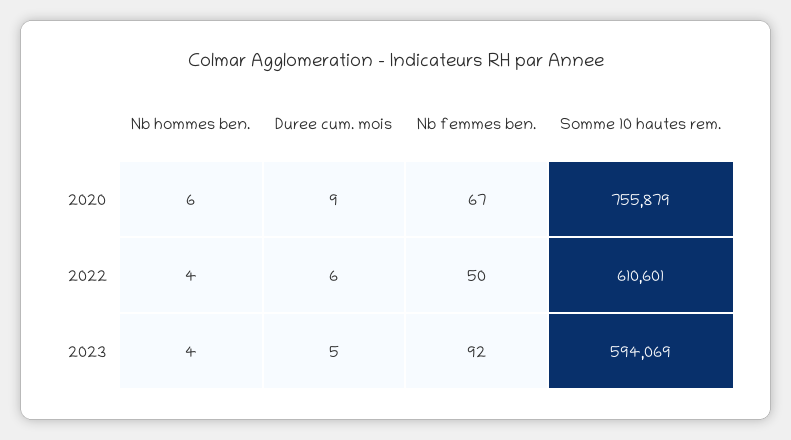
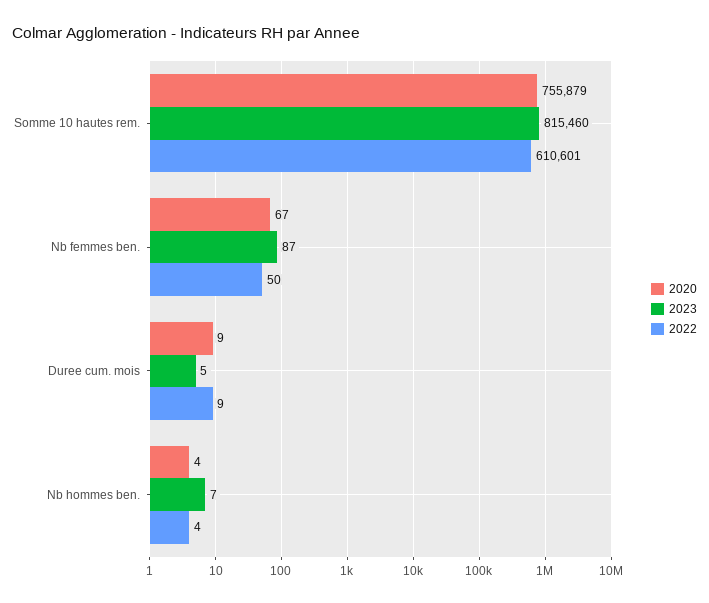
2020, Nb hommes ben.: 6 -> 4
2022, Duree cum. mois: 6 -> 9
2023, Nb hommes ben.: 4 -> 7
2023, Nb femmes ben.: 92 -> 87
2023, Somme 10 hautes rem.: 594069 -> 815460

